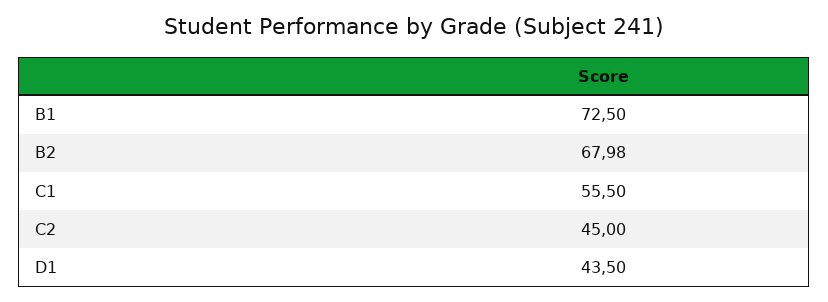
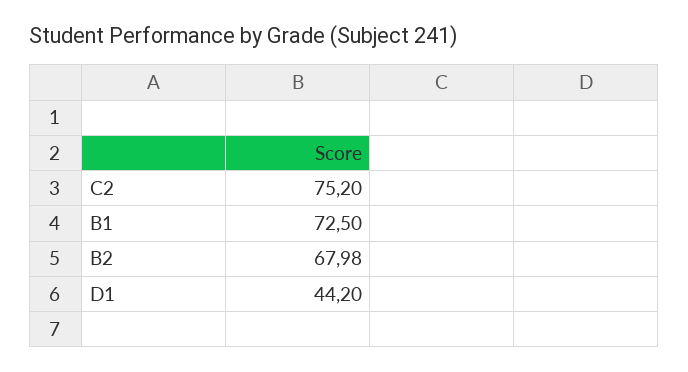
C1: 55.5 -> none
C2: 45 -> 75.2
D1: 43.5 -> 44.2

